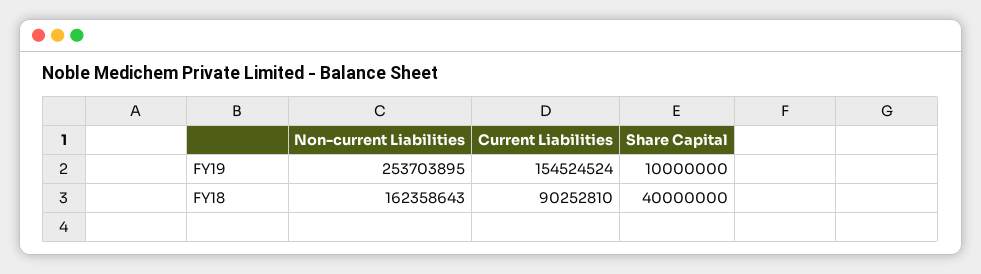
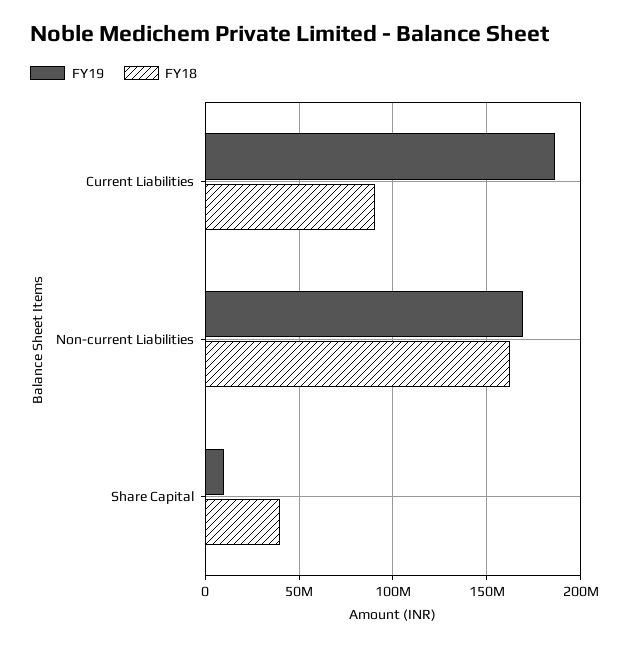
FY19, Non-current Liabilities: 253703895 -> 170000000
FY19, Current Liabilities: 154524524 -> 185000000

